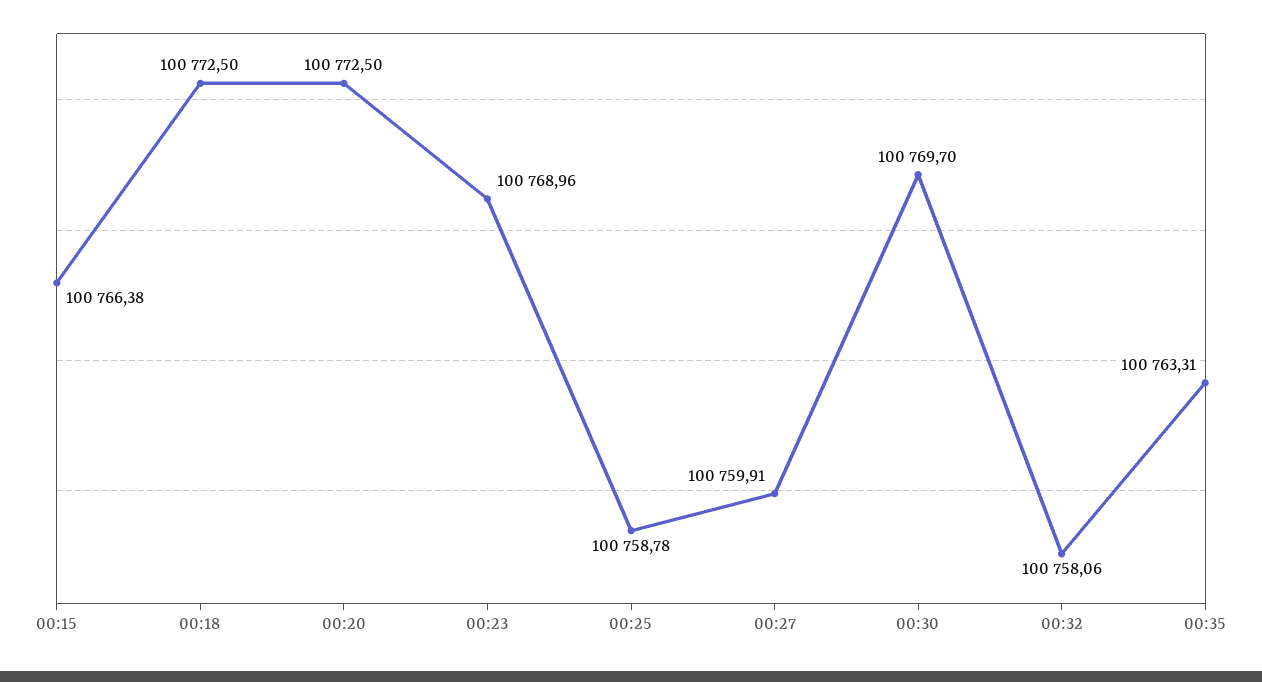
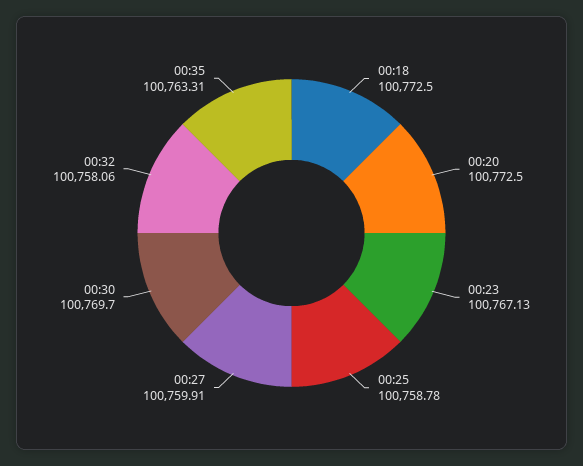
00:15: 100766.38 -> none
00:23: 100768.96 -> 100767.13

